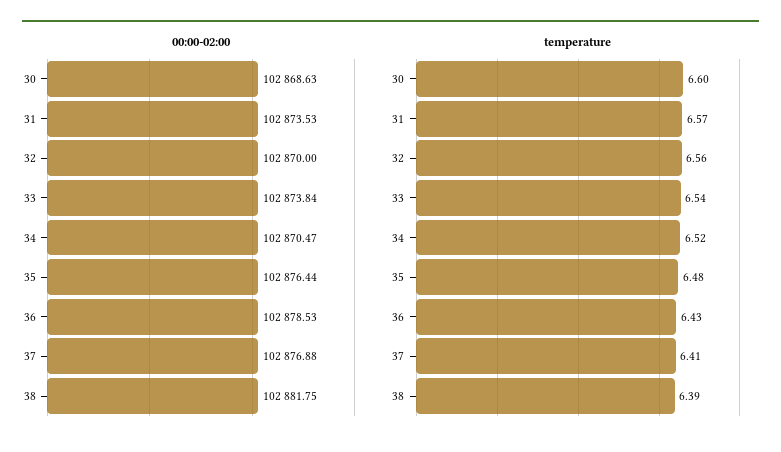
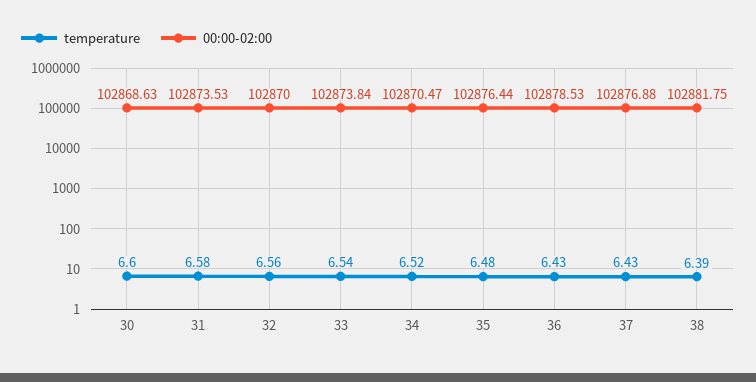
temperature, 31: 6.57 -> 6.58
temperature, 37: 6.41 -> 6.43

